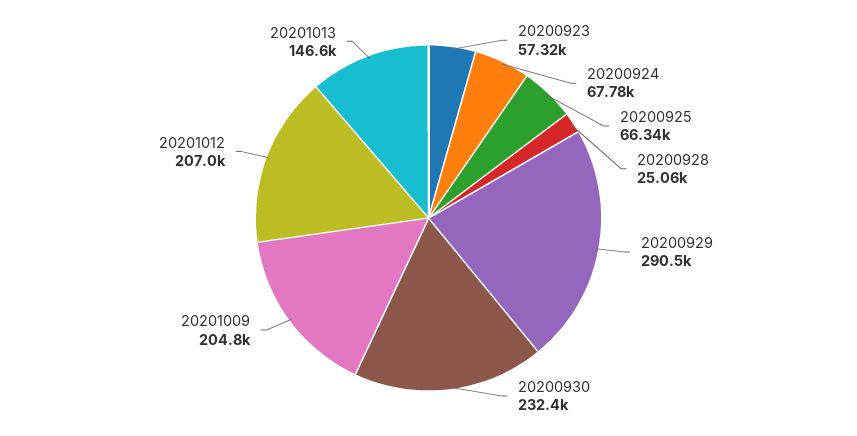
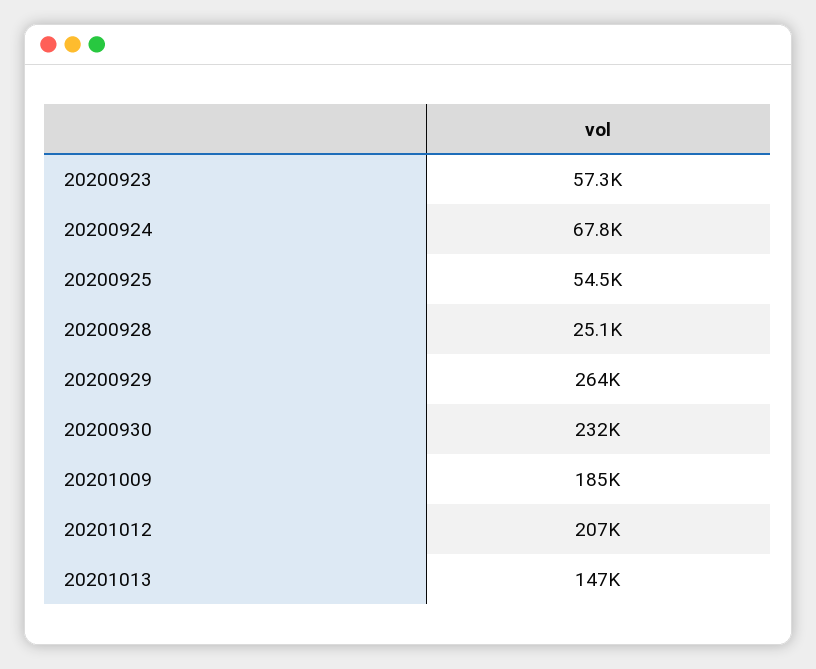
20200925: 66340 -> 54500
20200929: 290500 -> 264000
20201009: 204800 -> 185000

